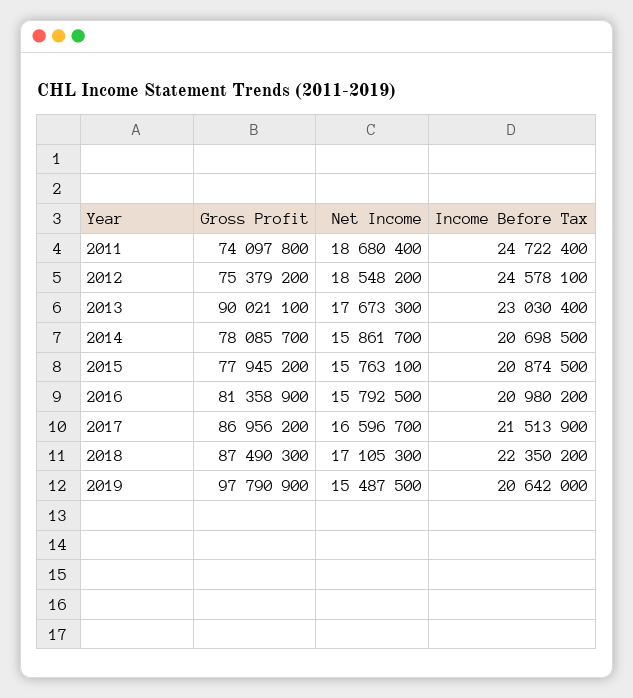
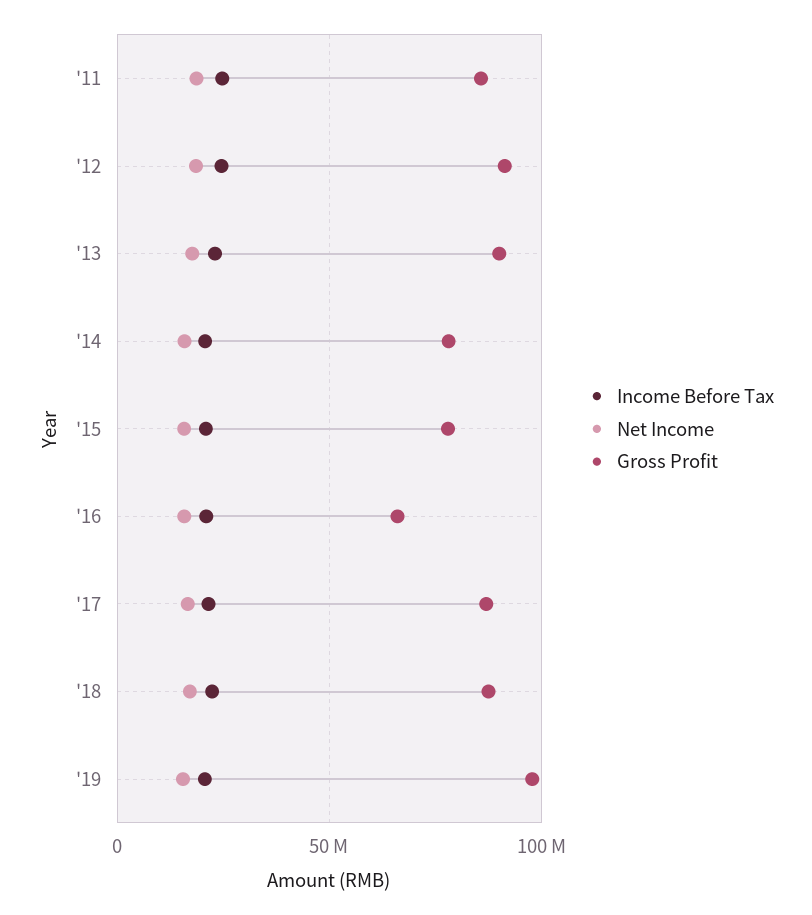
Gross Profit, 2011: 74097800 -> 85000000
Gross Profit, 2012: 75379200 -> 90000000
Gross Profit, 2016: 81358900 -> 65000000

